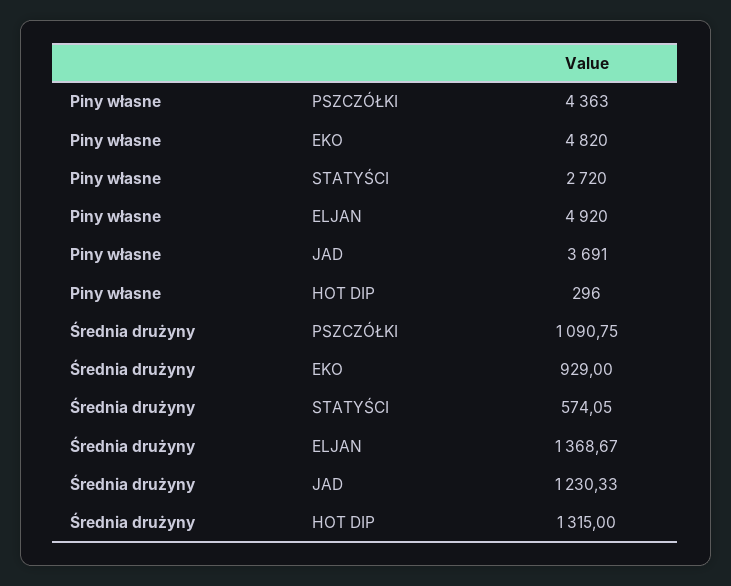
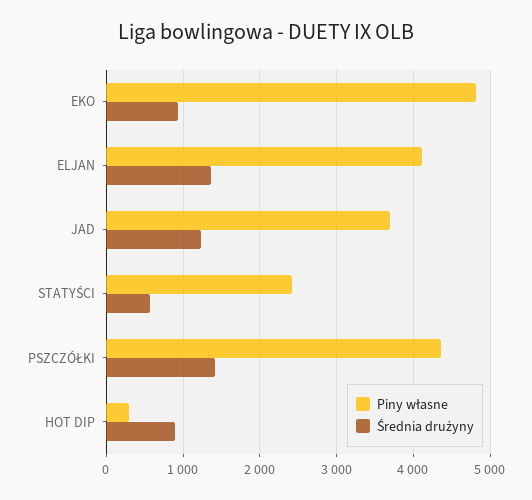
Piny własne, STATYŚCI: 2720 -> 2400
Piny własne, ELJAN: 4920 -> 4100
Średnia drużyny, PSZCZÓŁKI: 1090.75 -> 1400
Średnia drużyny, HOT DIP: 1315 -> 900

